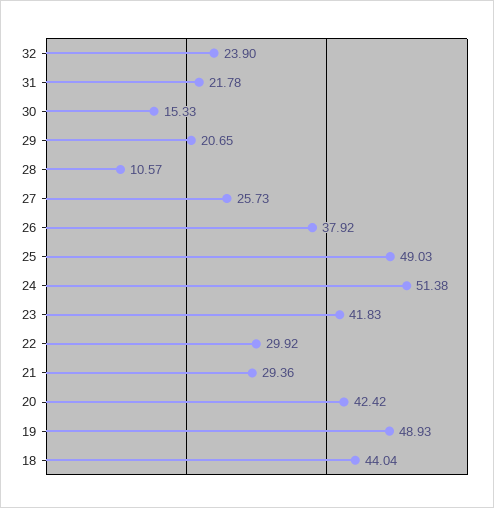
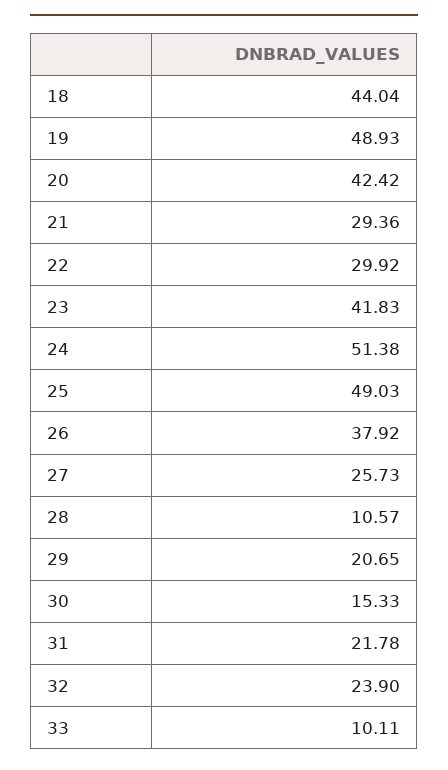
33: none -> 10.11

